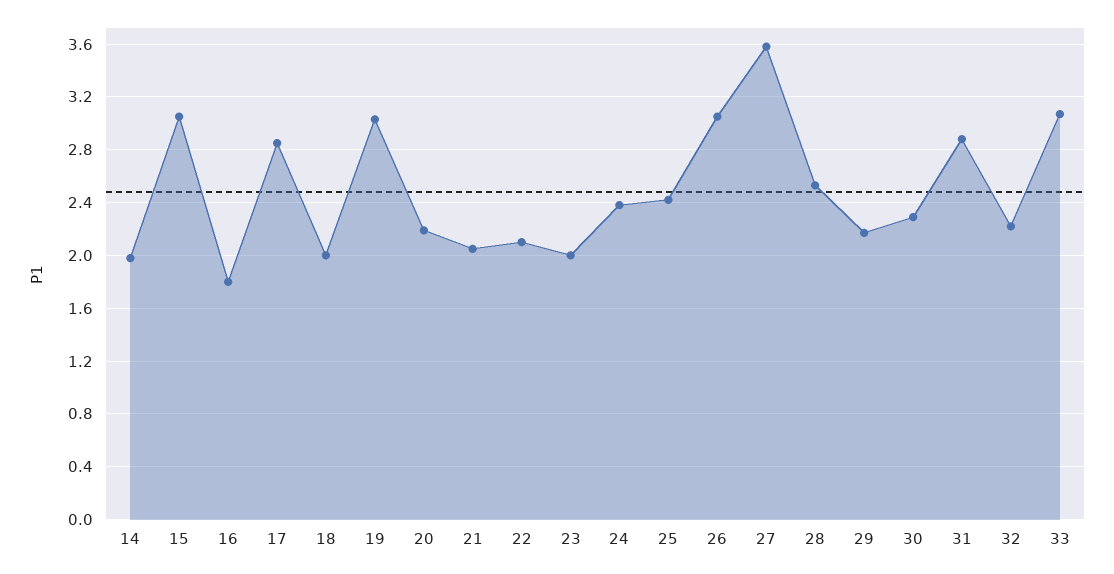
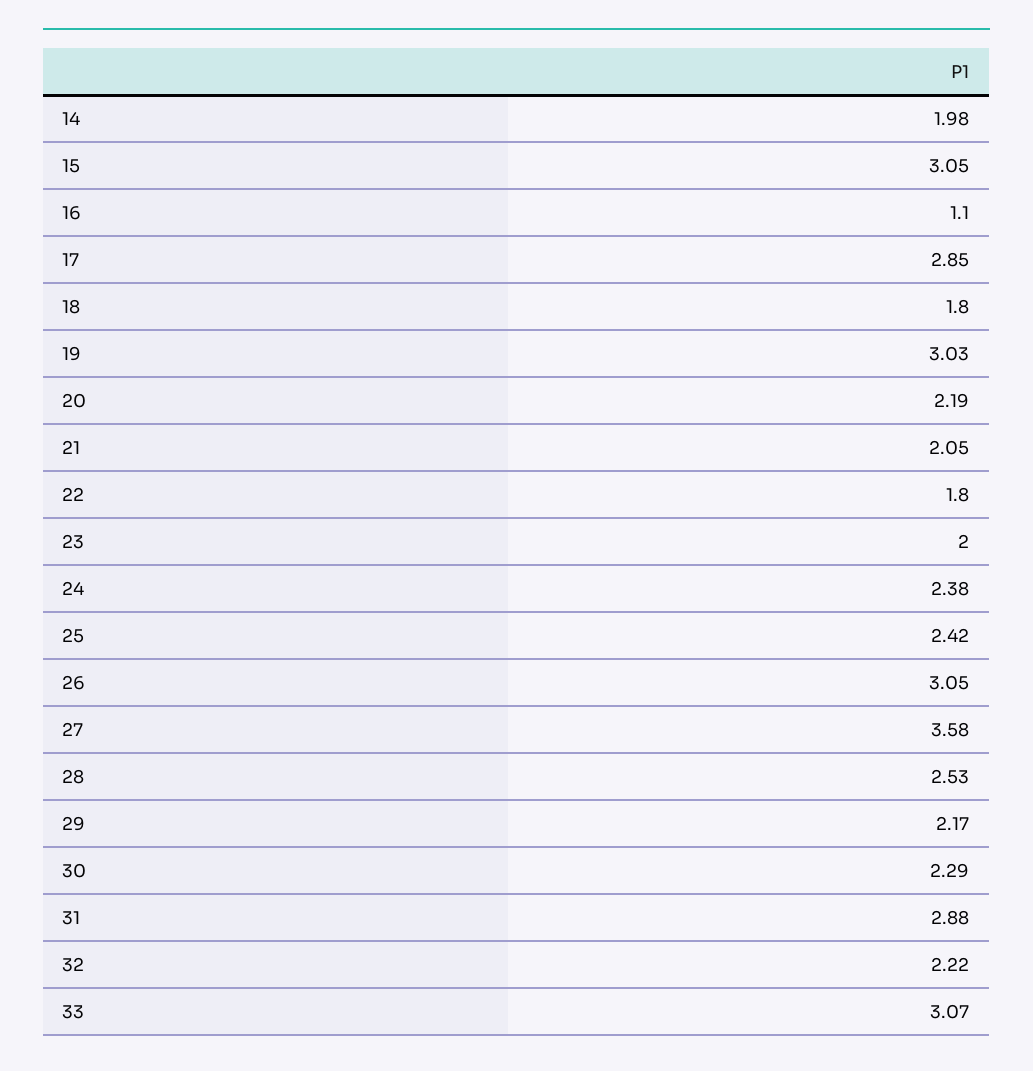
16: 1.8 -> 1.1
18: 2 -> 1.8
22: 2.1 -> 1.8

